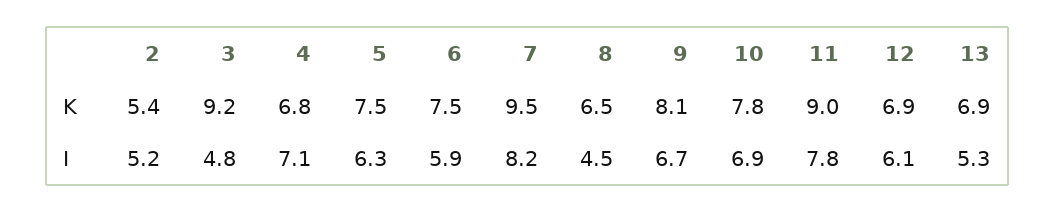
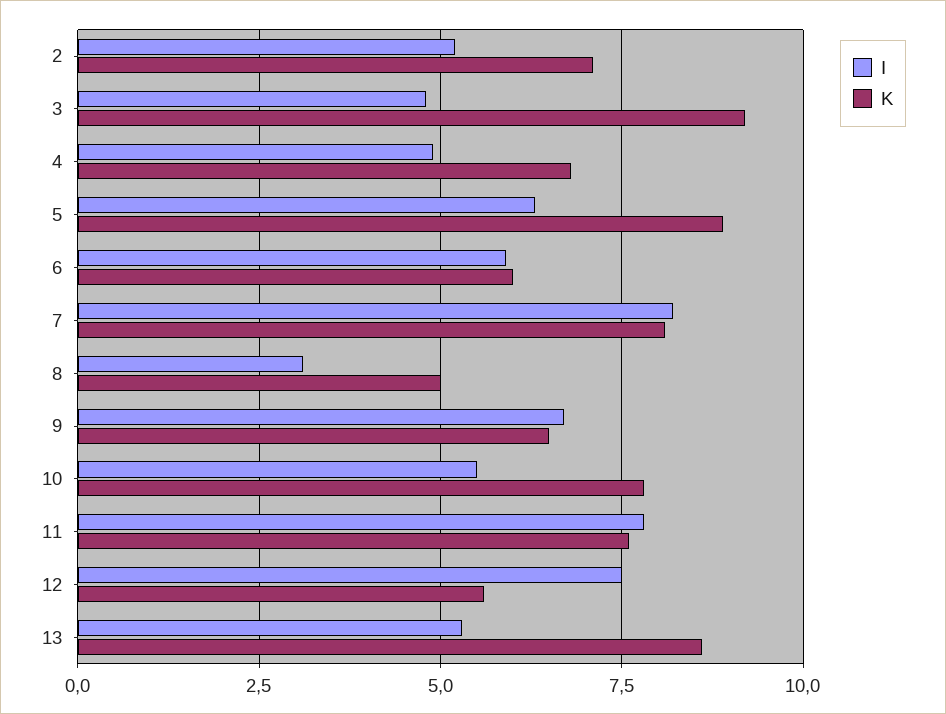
K, 2: 5.4 -> 7
K, 5: 7.5 -> 9
K, 6: 7.5 -> 6
K, 7: 9.5 -> 8
K, 8: 6.5 -> 5
K, 9: 8.1 -> 6.5
K, 11: 9 -> 7.5
K, 12: 6.9 -> 5.5
K, 13: 6.9 -> 8.5
I, 4: 7.1 -> 5
I, 8: 4.5 -> 3
I, 10: 6.9 -> 5.5
I, 12: 6.1 -> 7.5

